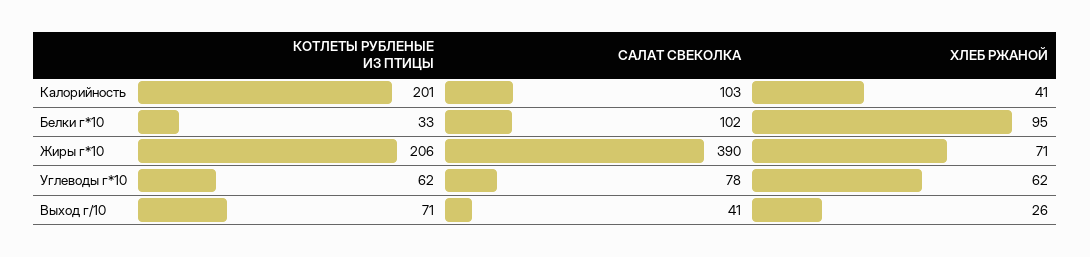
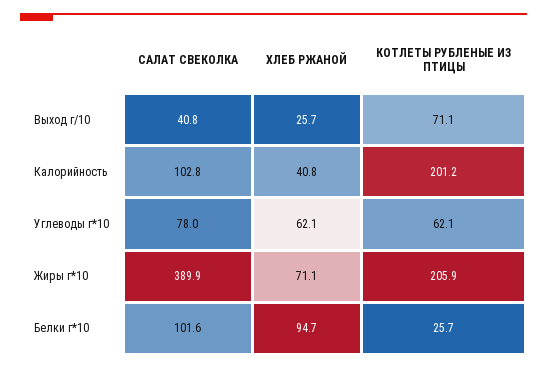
КОТЛЕТЫ РУБЛЕНЫЕ ИЗ ПТИЦЫ, Белки г*10: 33 -> 25.7

